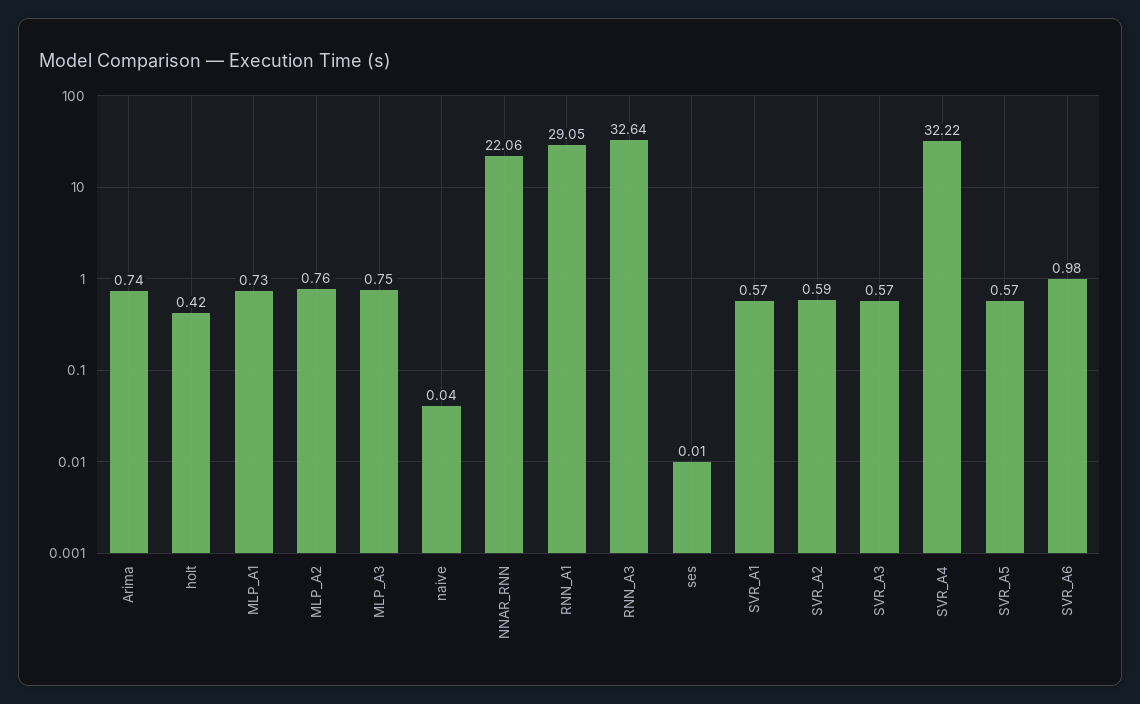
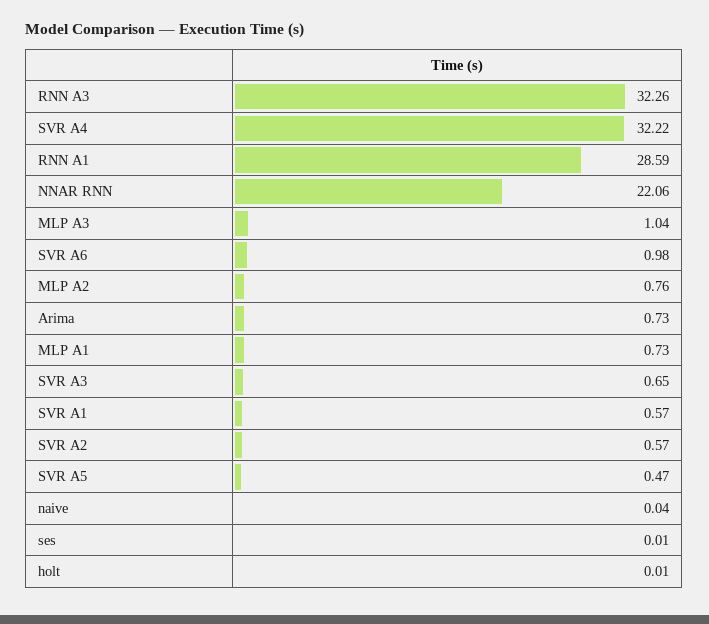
Arima: 0.74 -> 0.73
holt: 0.42 -> 0.01
MLP_A3: 0.75 -> 1.04
RNN_A1: 29.05 -> 28.59
RNN_A3: 32.64 -> 32.26
SVR_A2: 0.59 -> 0.57
SVR_A3: 0.57 -> 0.65
SVR_A5: 0.57 -> 0.47

